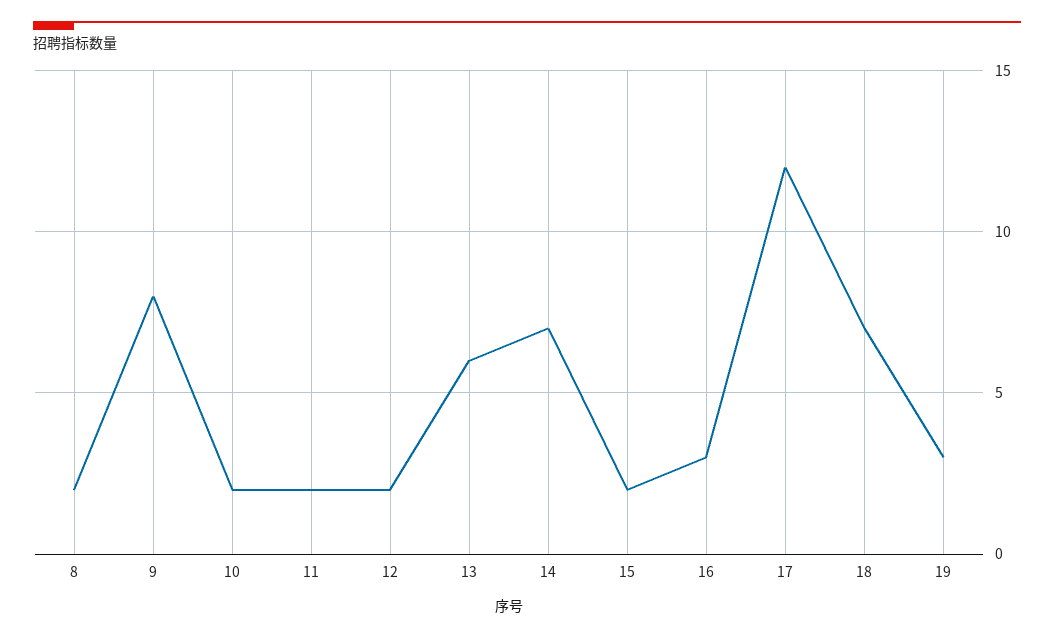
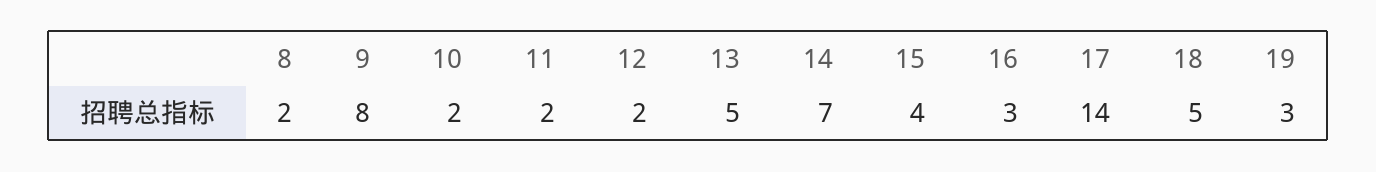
13: 6 -> 5
15: 2 -> 4
17: 12 -> 14
18: 7 -> 5

